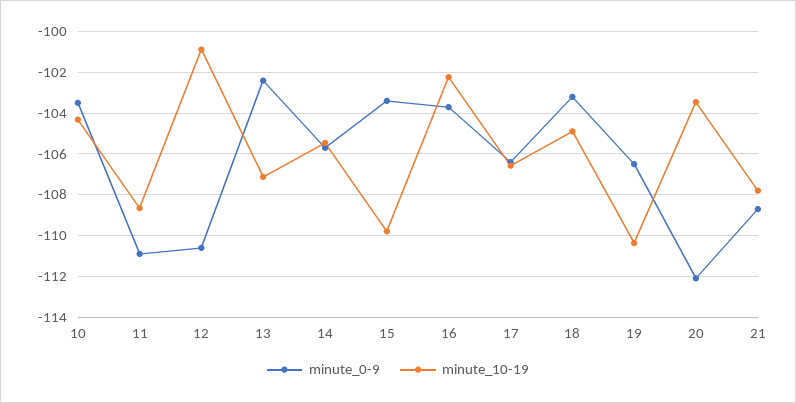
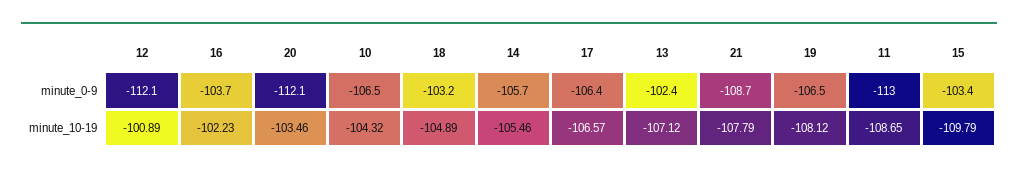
minute_0-9, 10: -103.5 -> -106.5
minute_0-9, 11: -111 -> -113
minute_0-9, 12: -110.5 -> -112.1
minute_10-19, 19: -110.5 -> -108.12

